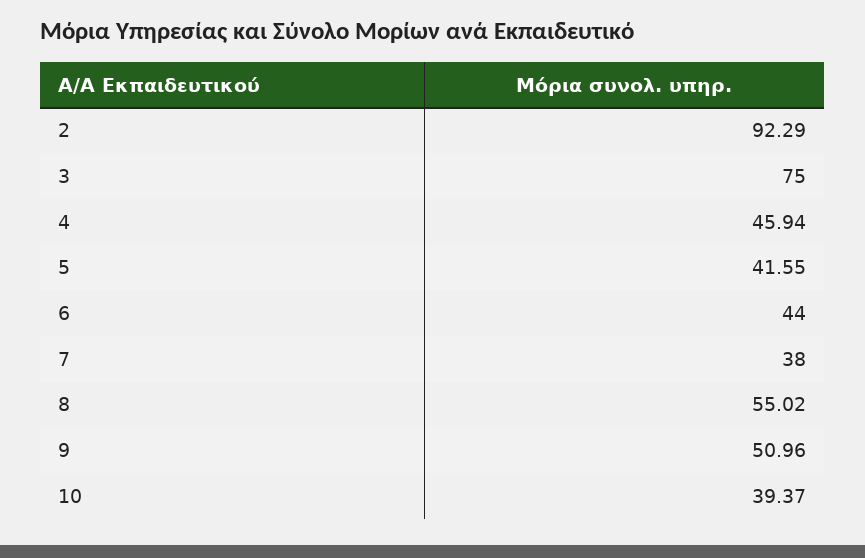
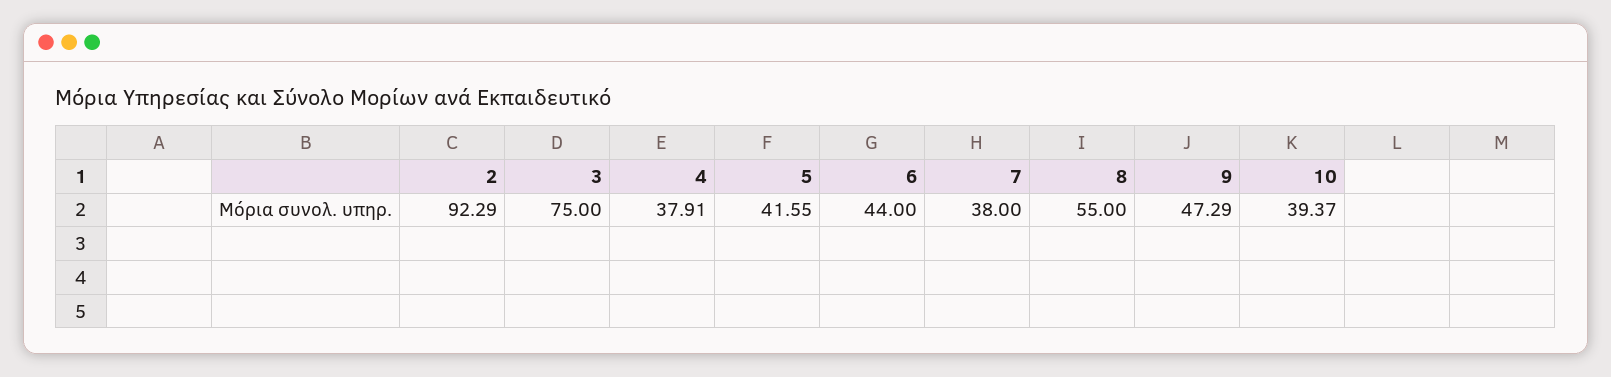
4: 45.94 -> 37.91
8: 55.02 -> 55
9: 50.96 -> 47.29

